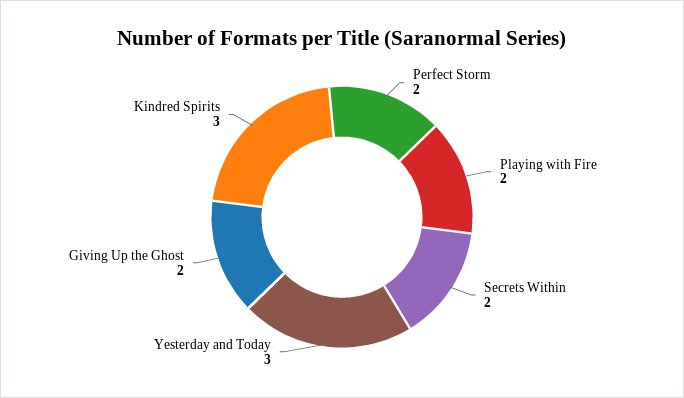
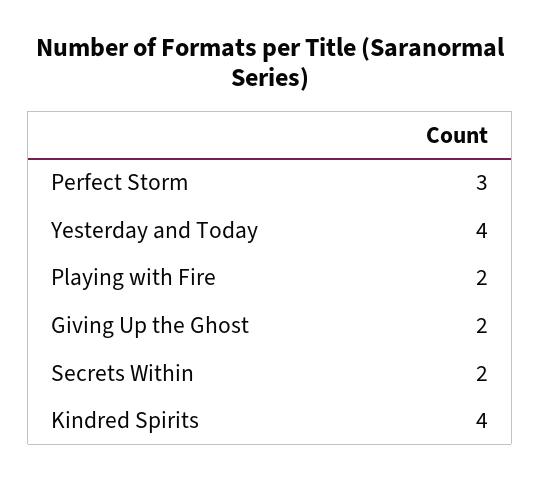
Perfect Storm: 2 -> 3
Yesterday and Today: 3 -> 4
Kindred Spirits: 3 -> 4

